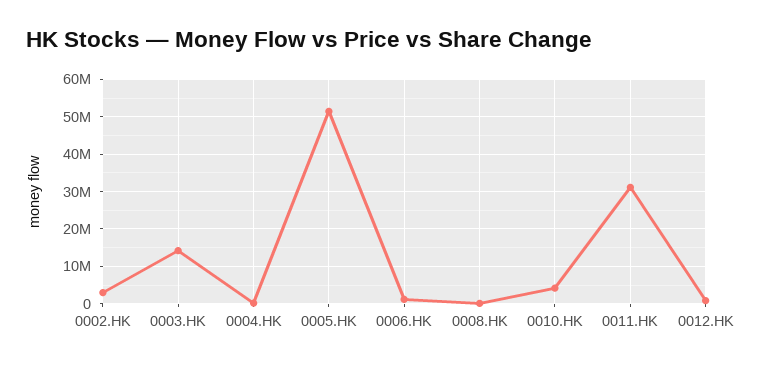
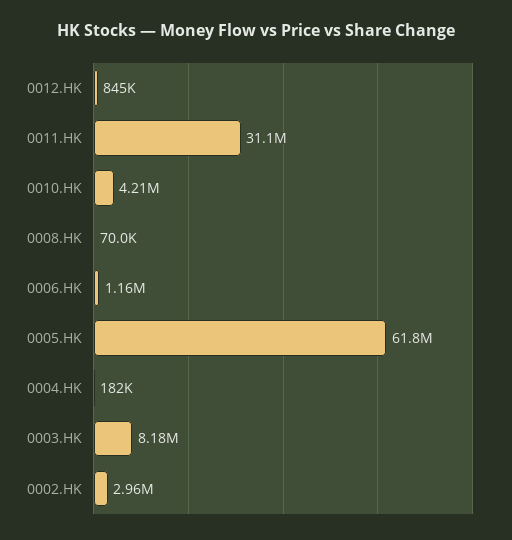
0003.HK: 14000000 -> 8180000
0005.HK: 52000000 -> 61800000

